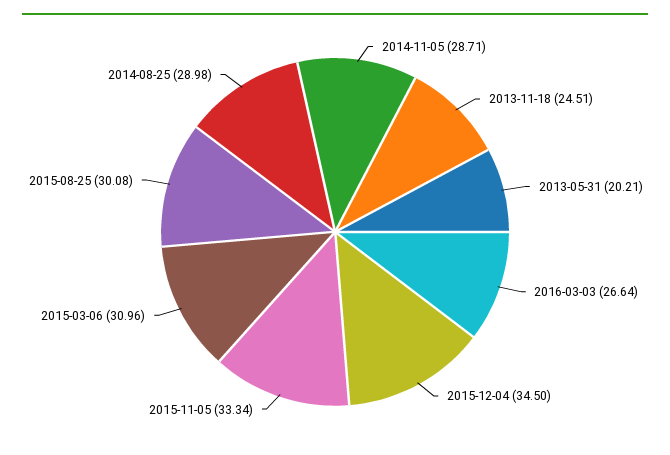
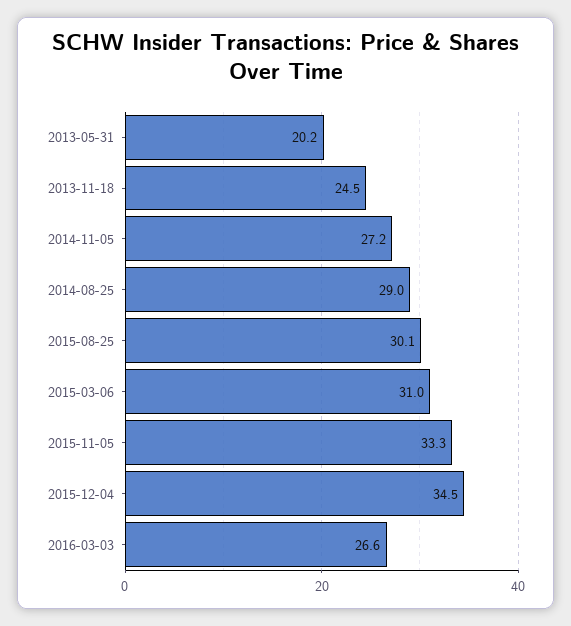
2014-11-05: 28.71 -> 27.2

